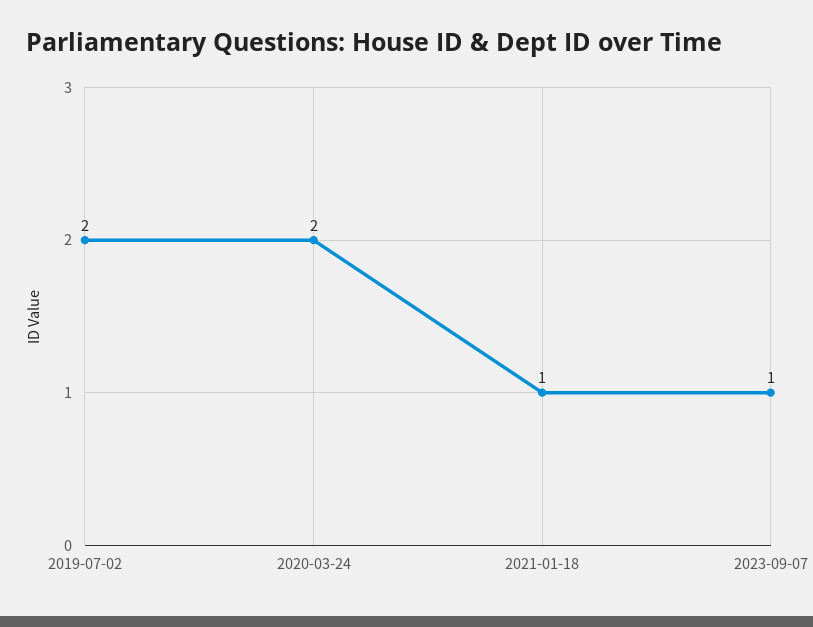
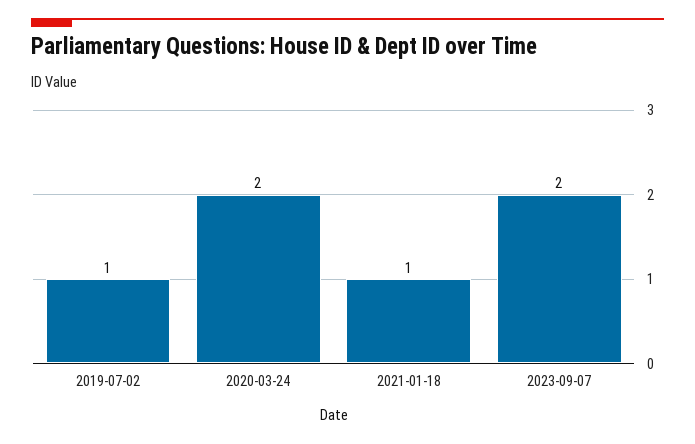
2019-07-02: 2 -> 1
2023-09-07: 1 -> 2

